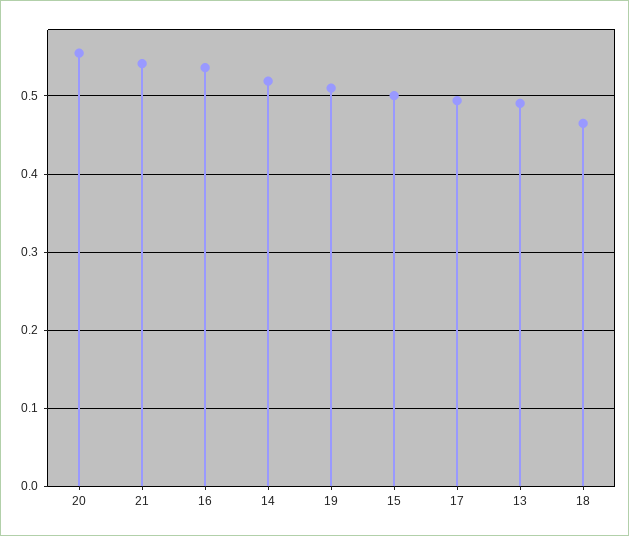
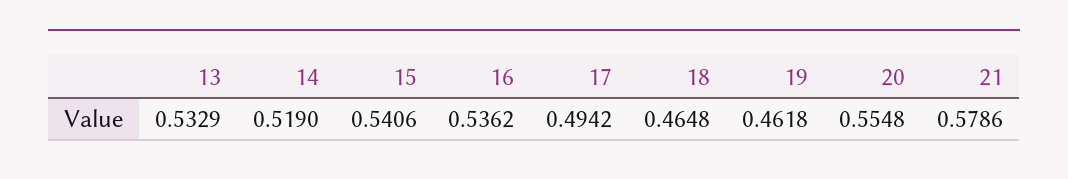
21: 0.54 -> 0.5786
19: 0.51 -> 0.4618
15: 0.5 -> 0.5406
13: 0.49 -> 0.5329

